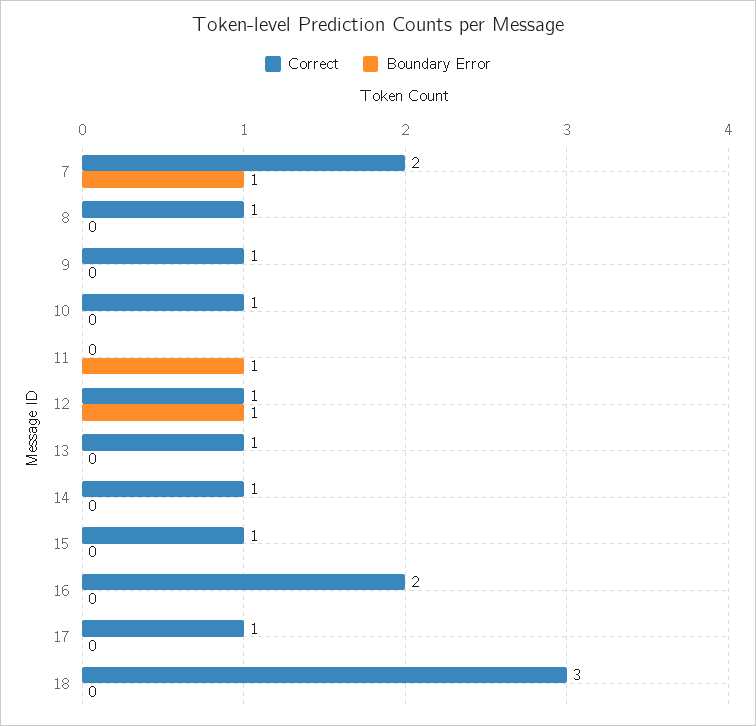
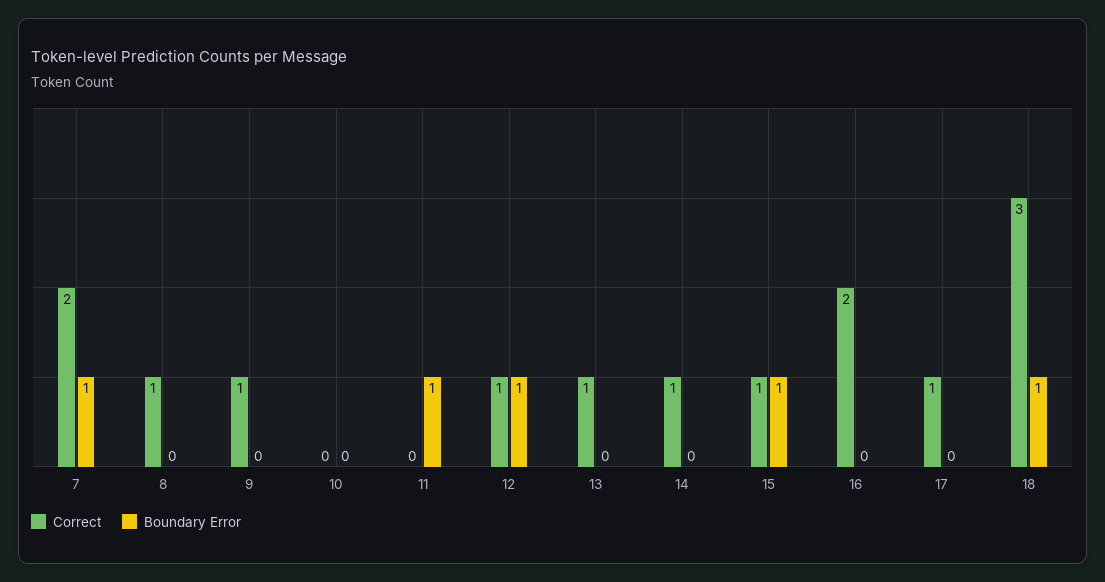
Correct, 10: 1 -> 0
Boundary Error, 15: 0 -> 1
Boundary Error, 18: 0 -> 1

